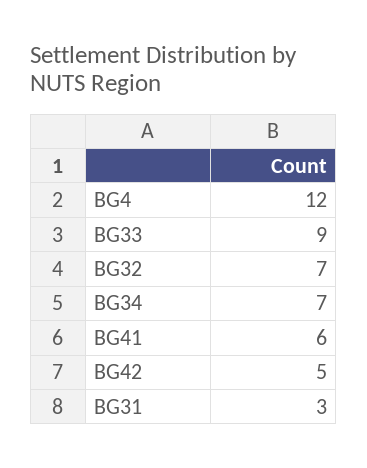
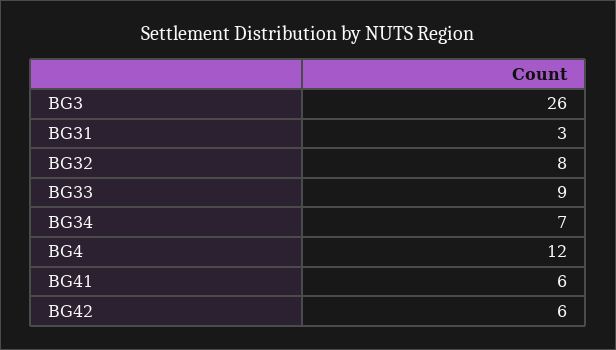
BG32: 7 -> 8
BG42: 5 -> 6
BG3: none -> 26

